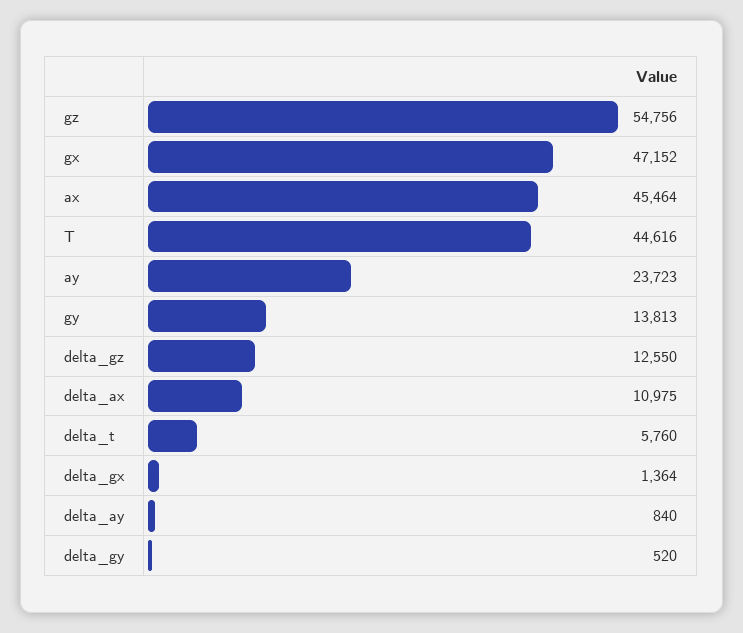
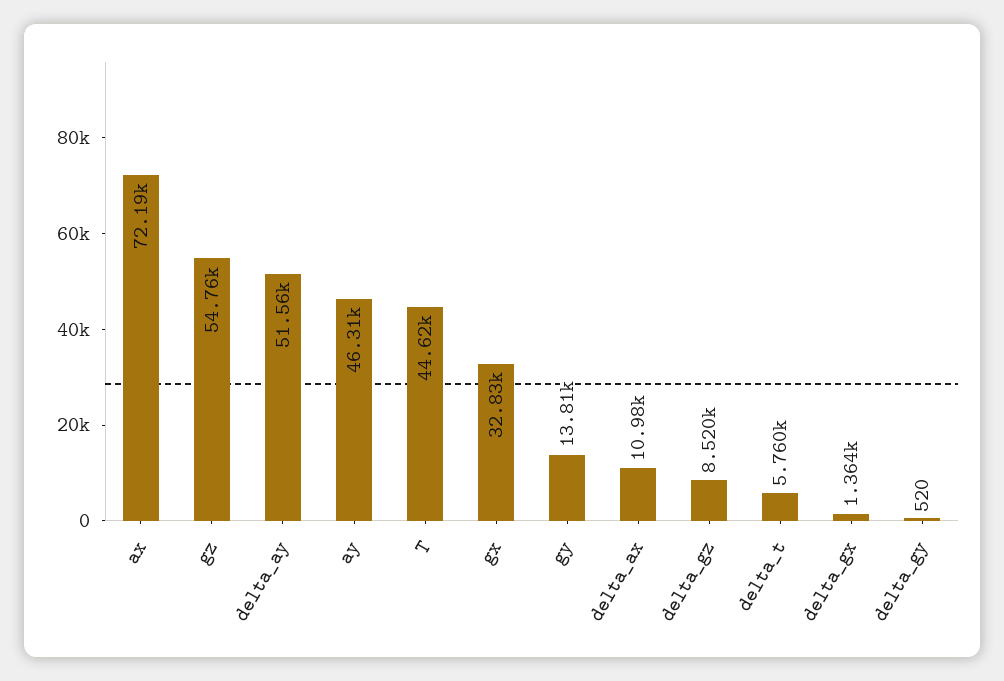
gx: 47152 -> 32830
ax: 45464 -> 72190
ay: 23723 -> 46310
delta_gz: 12550 -> 8520
delta_ay: 840 -> 51560

